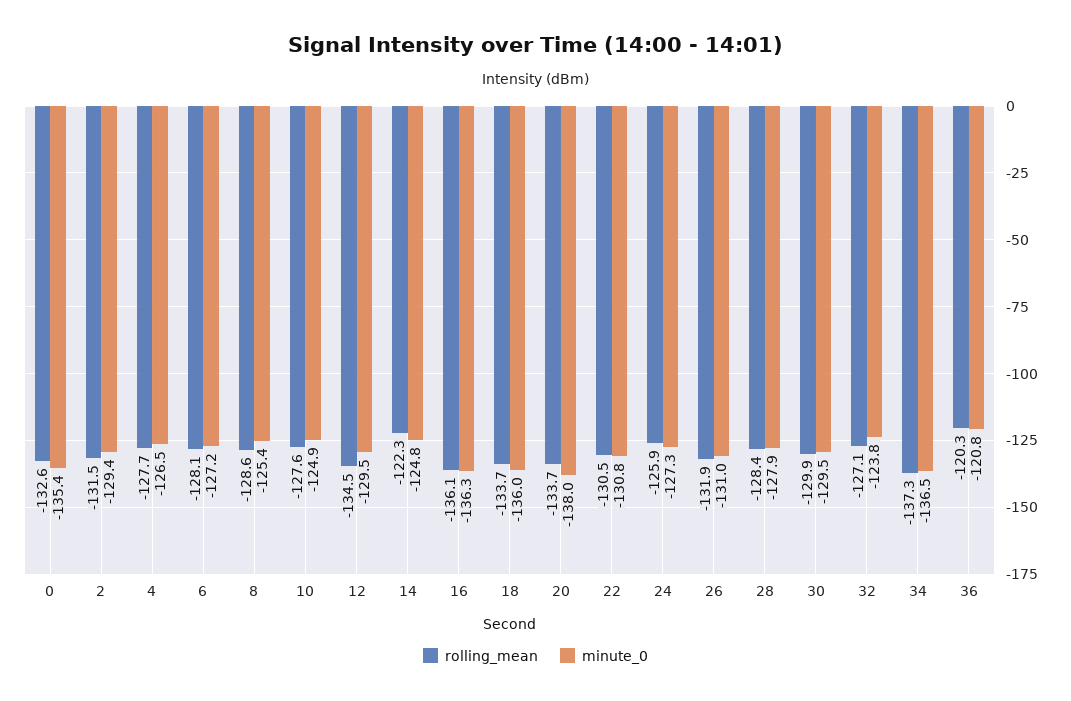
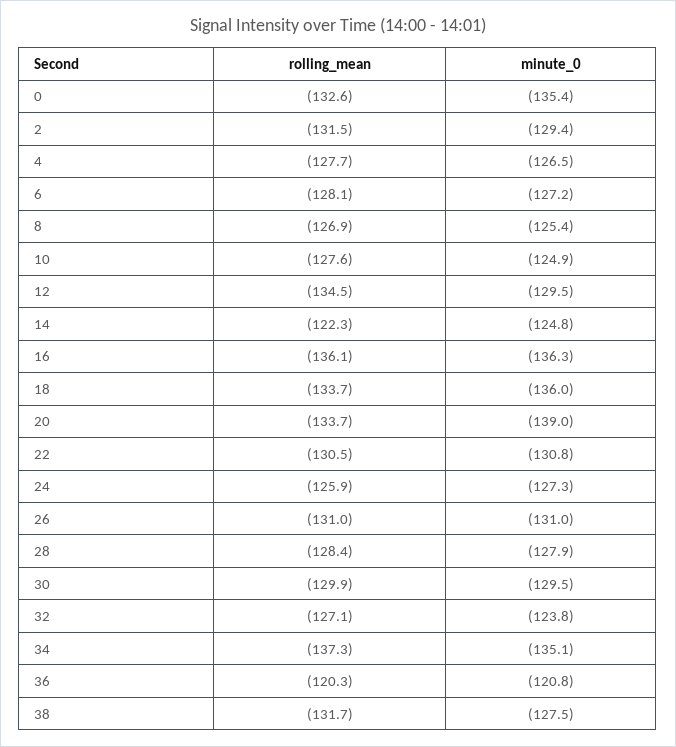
rolling_mean, 8: -128.6 -> -126.9
minute_0, 20: -138 -> -139
rolling_mean, 26: -131.9 -> -131
minute_0, 34: -136.5 -> -135.1
rolling_mean, 38: none -> -131.7
minute_0, 38: none -> -127.5

